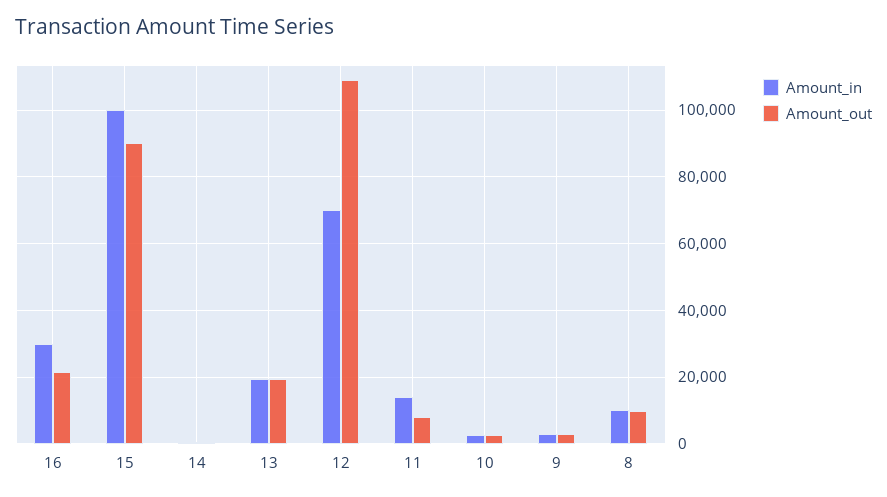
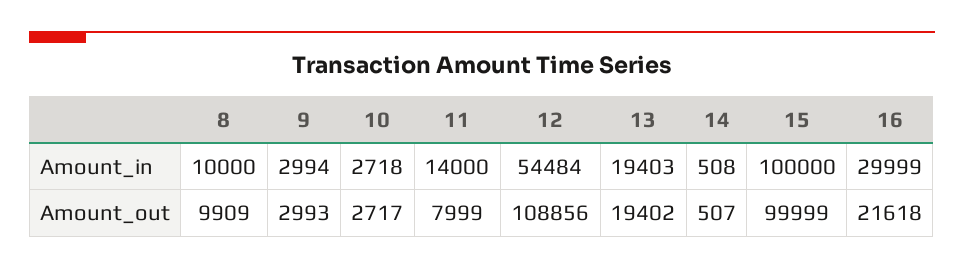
Amount_out, 15: 90000 -> 99999
Amount_in, 12: 70000 -> 54484

